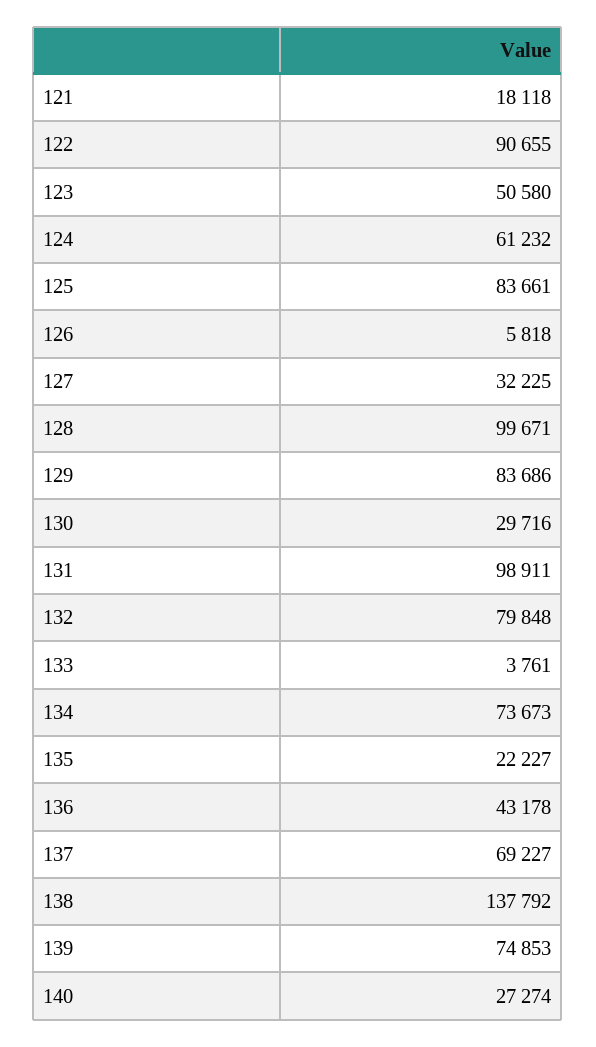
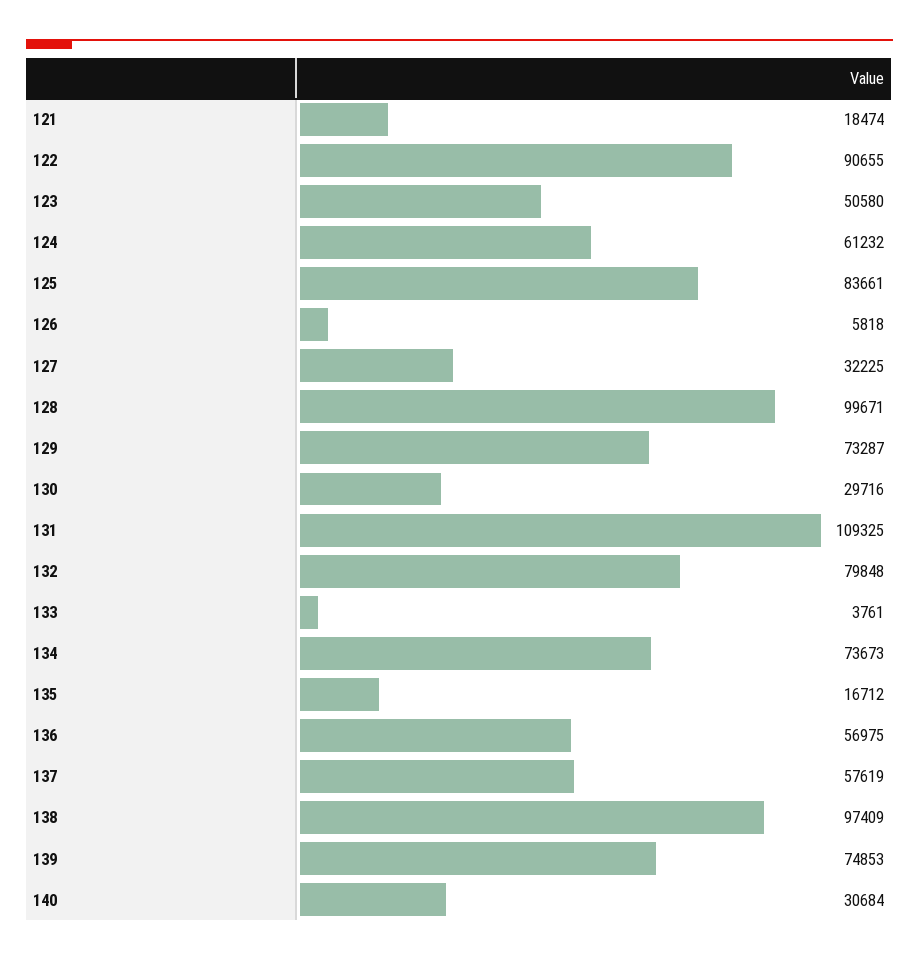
121: 18118 -> 18474
129: 83686 -> 73287
131: 98911 -> 109325
135: 22227 -> 16712
136: 43178 -> 56975
137: 69227 -> 57619
138: 137792 -> 97409
140: 27274 -> 30684

